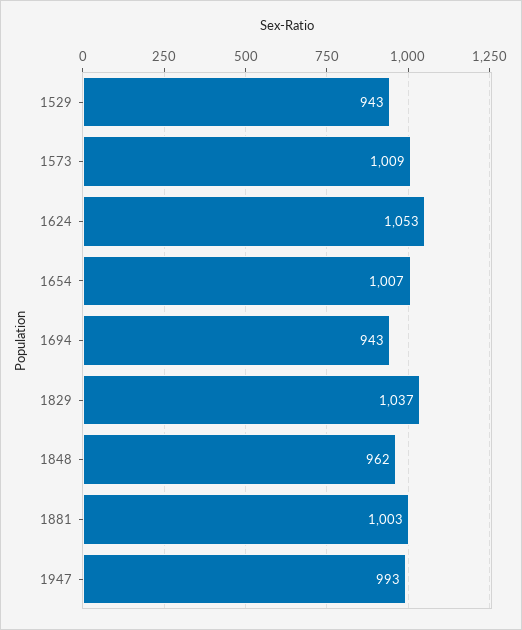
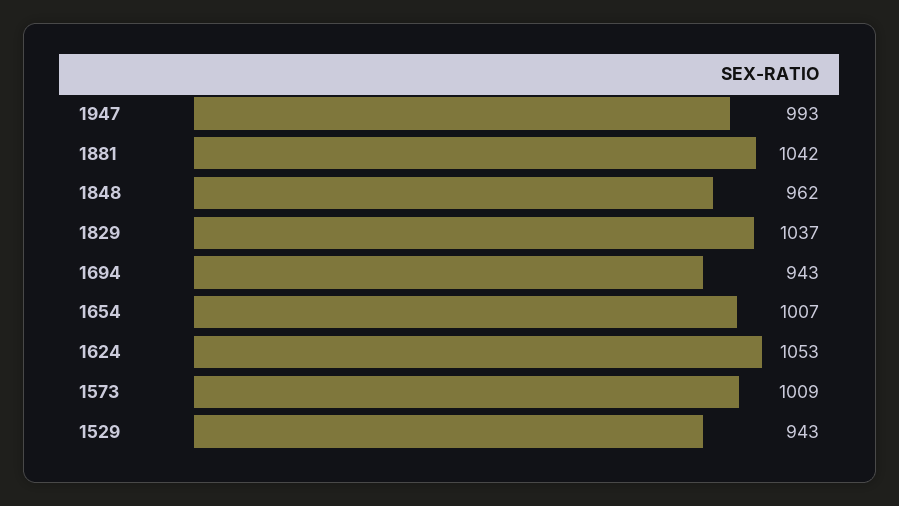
1881: 1003 -> 1042

